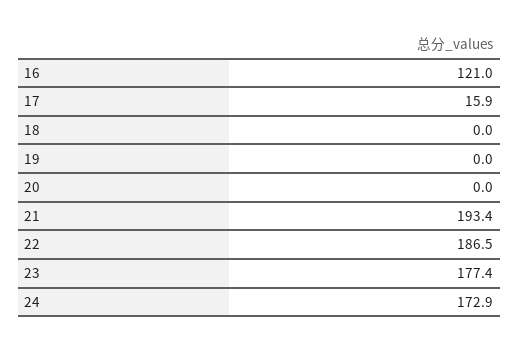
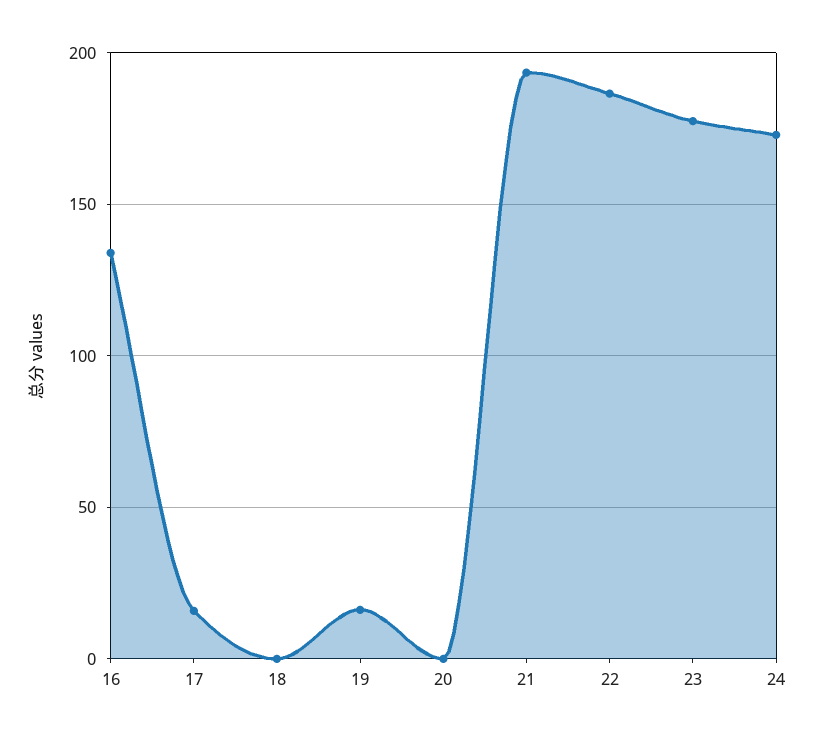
16: 121 -> 135
19: 0 -> 15

